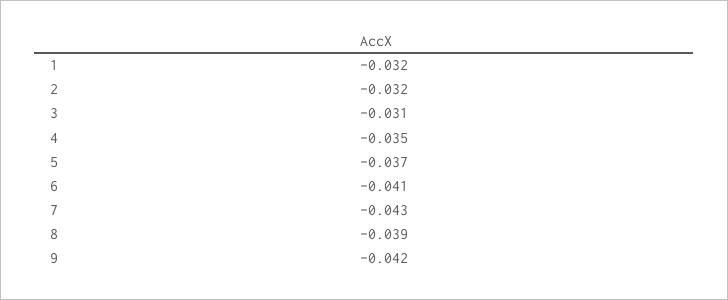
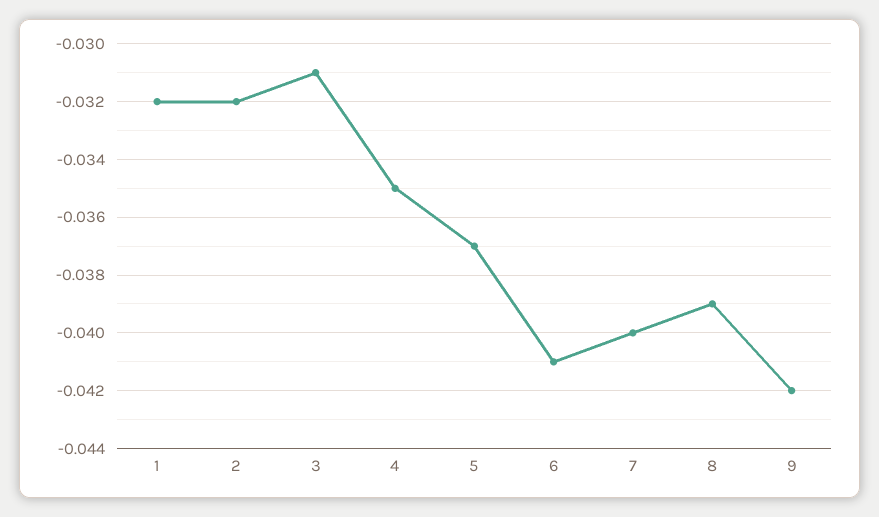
7: -0.043 -> -0.04

